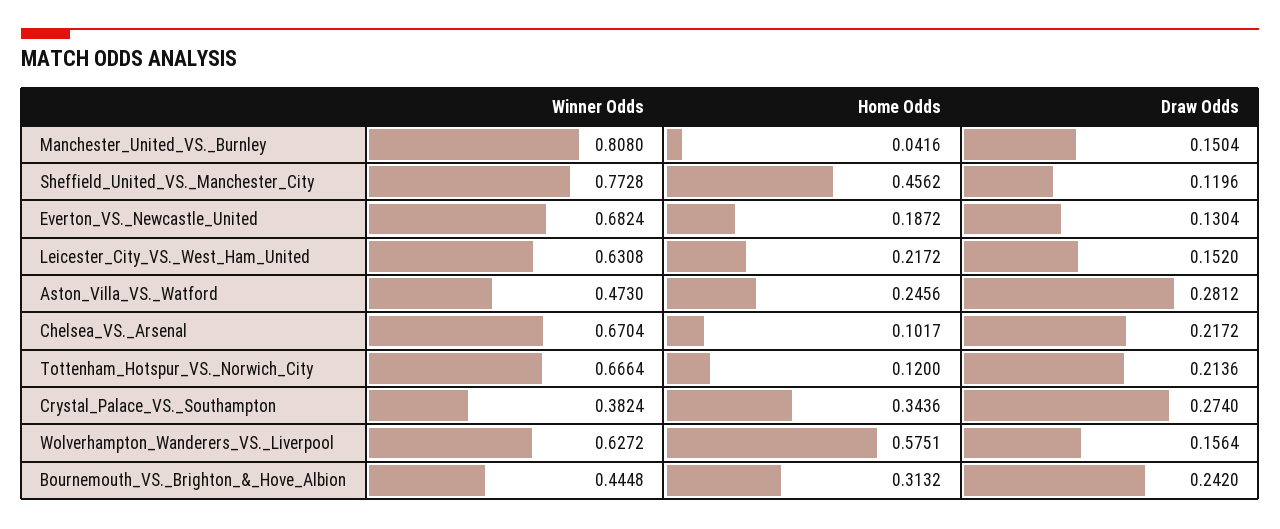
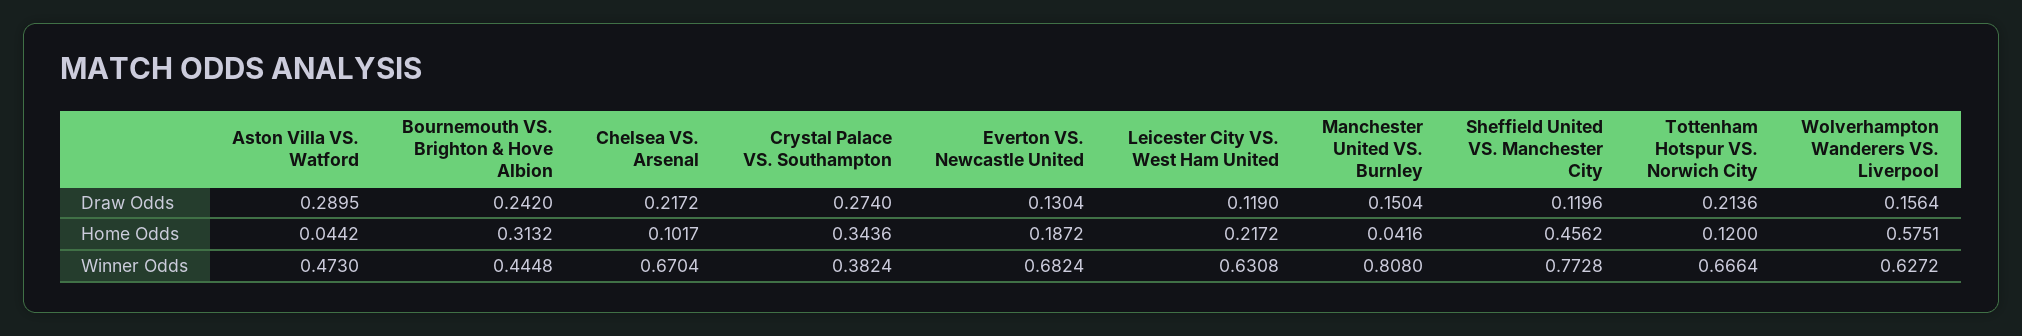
Draw Odds, Leicester_City_VS._West_Ham_United: 0.152 -> 0.119
Home Odds, Aston_Villa_VS._Watford: 0.2456 -> 0.0442
Draw Odds, Aston_Villa_VS._Watford: 0.2812 -> 0.2895

